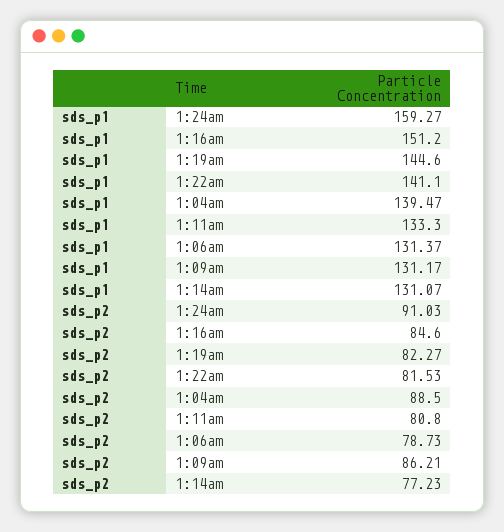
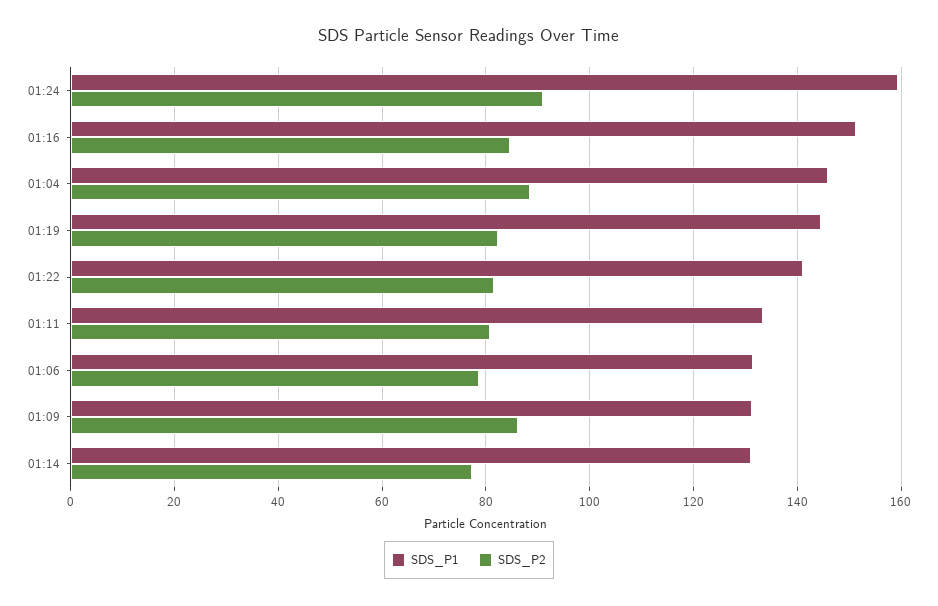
sds_p1, 1:04am: 139.47 -> 146

